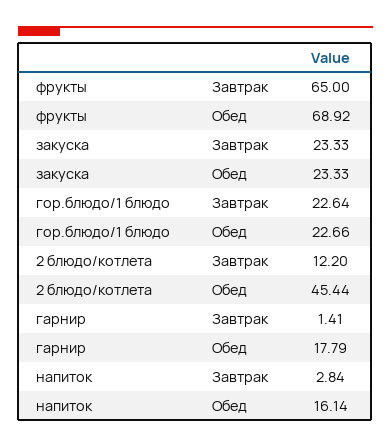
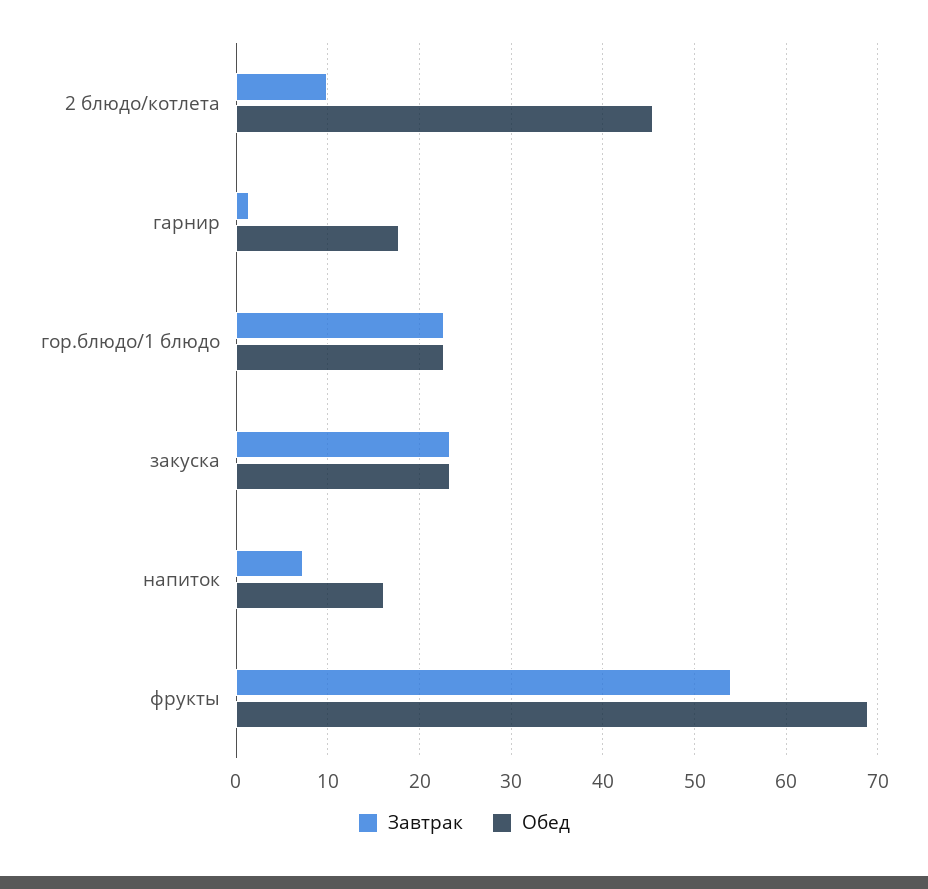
Завтрак, фрукты: 65 -> 54
Завтрак, 2 блюдо/котлета: 12.2 -> 10
Завтрак, напиток: 2.84 -> 7

